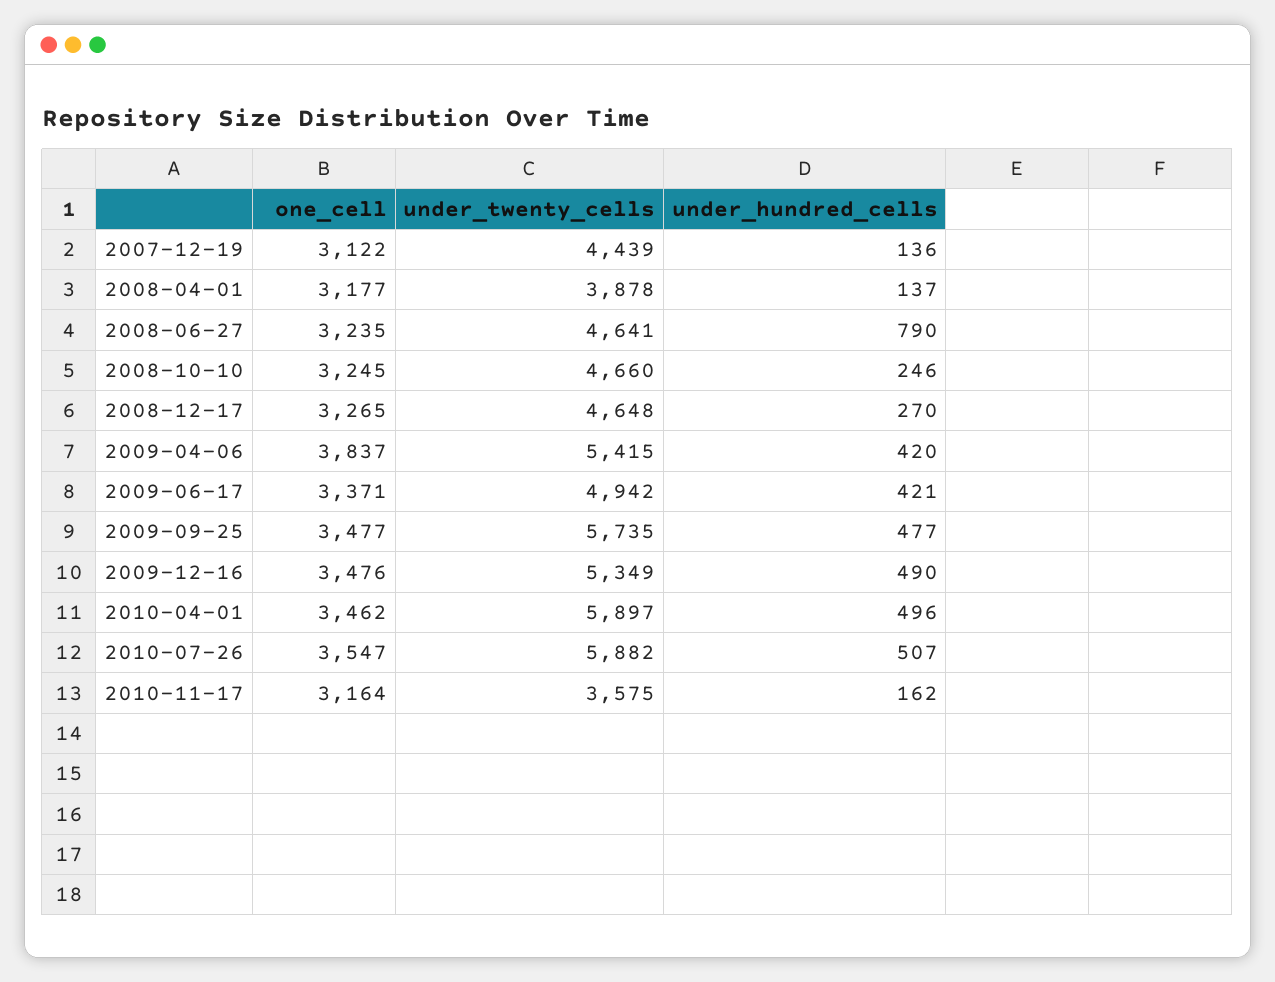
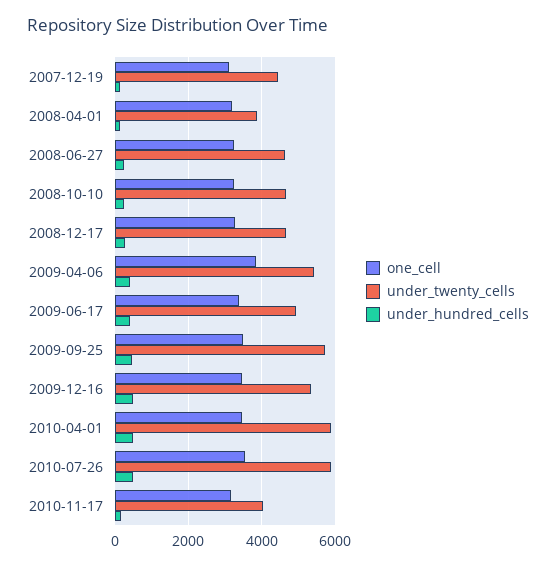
under_hundred_cells, 2008-06-27: 790 -> 200
under_twenty_cells, 2010-11-17: 3575 -> 4000

